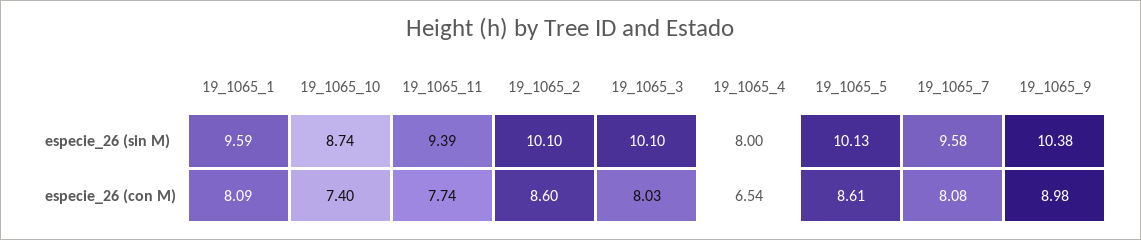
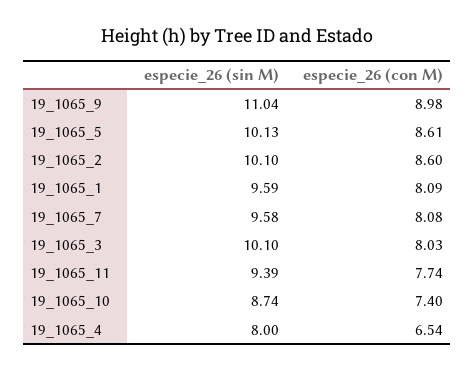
19_1065_9, especie_26 (sin M): 10.38 -> 11.04

